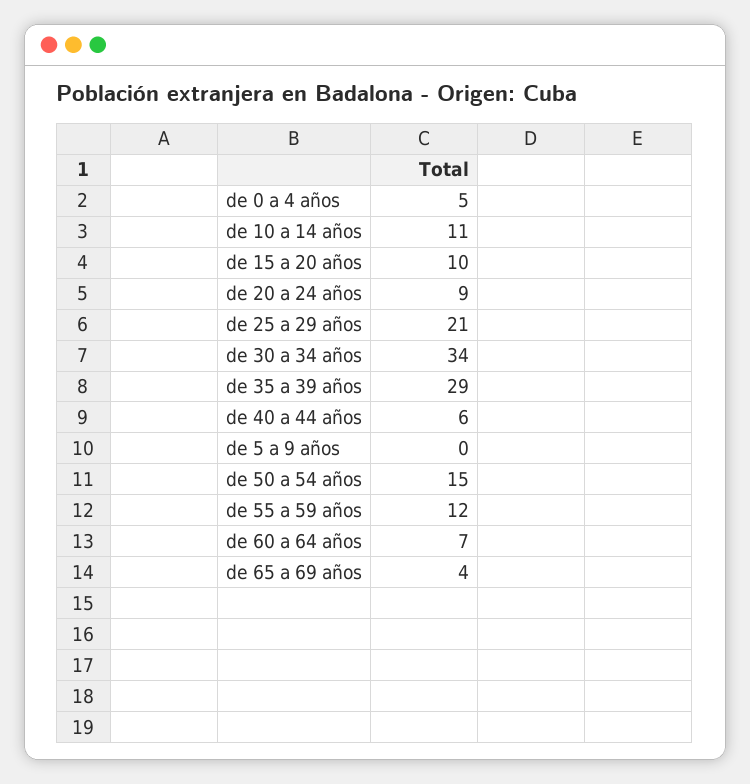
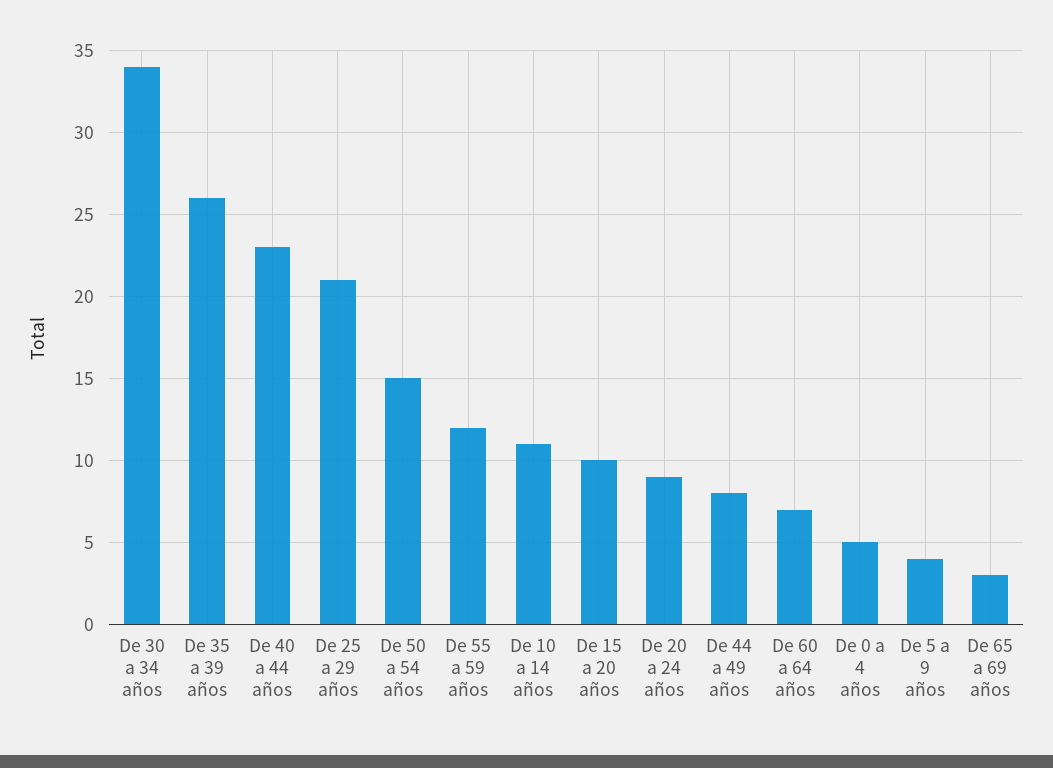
de 35 a 39 años: 29 -> 26
de 40 a 44 años: 6 -> 23
de 5 a 9 años: 0 -> 4
de 65 a 69 años: 4 -> 3
De 44 a 49 años: none -> 8

